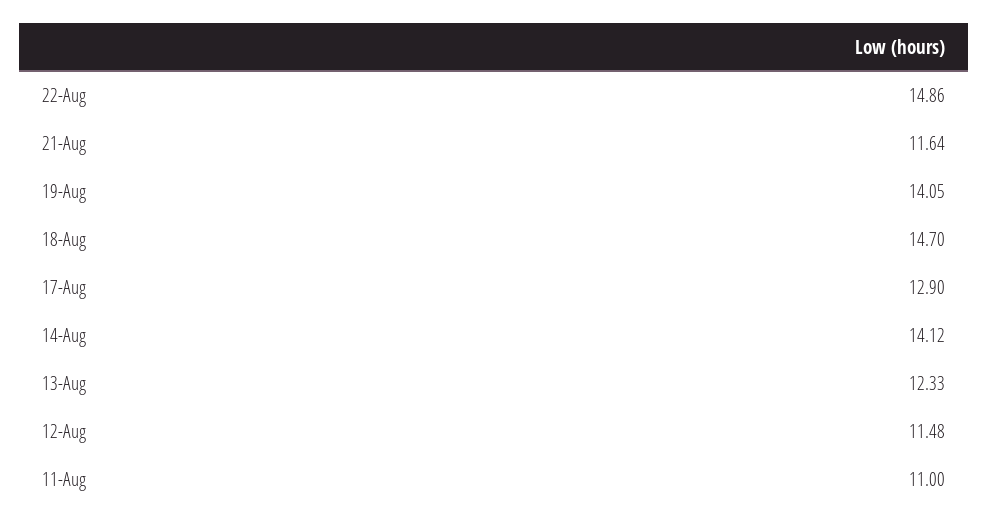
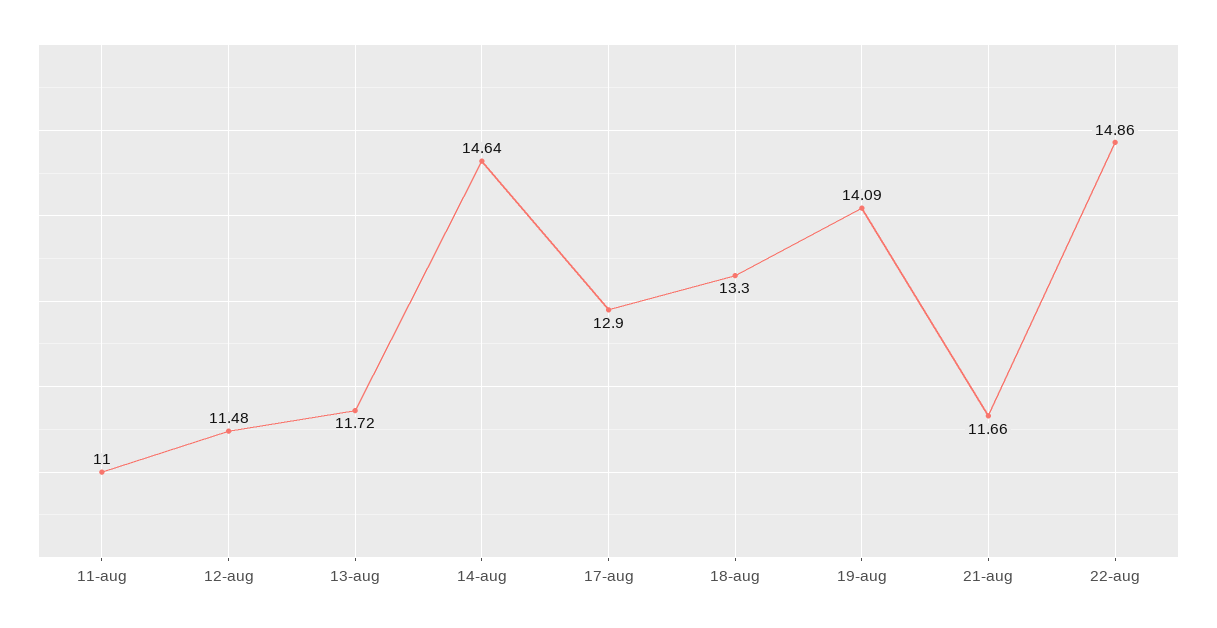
21-Aug: 11.64 -> 11.66
19-Aug: 14.05 -> 14.09
18-Aug: 14.7 -> 13.3
14-Aug: 14.12 -> 14.64
13-Aug: 12.33 -> 11.72

